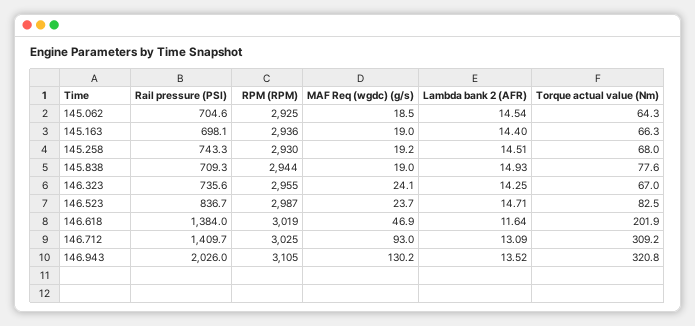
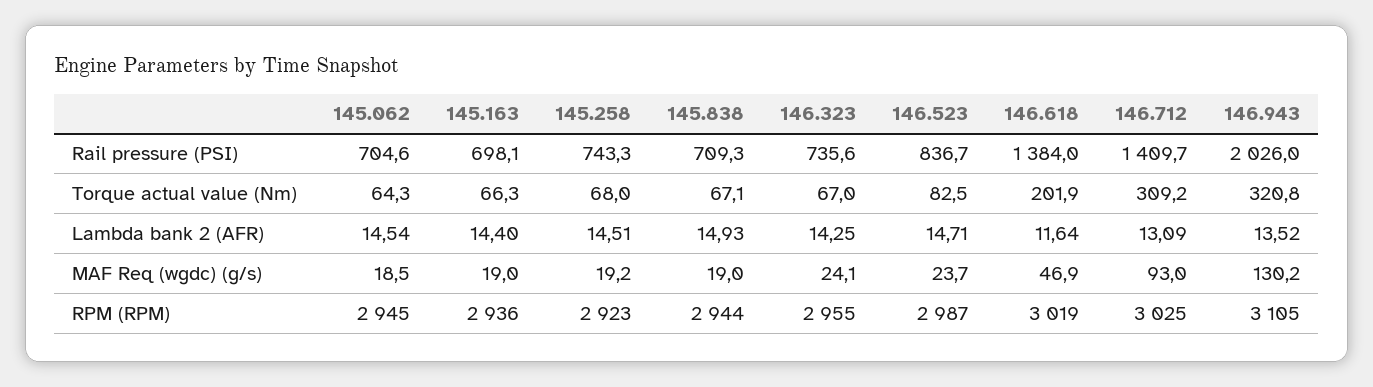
RPM (RPM), 145.062: 2925 -> 2945
RPM (RPM), 145.258: 2930 -> 2923
Torque actual value (Nm), 145.838: 77.6 -> 67.1

